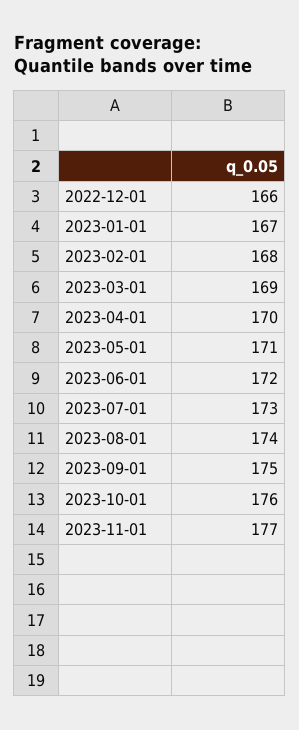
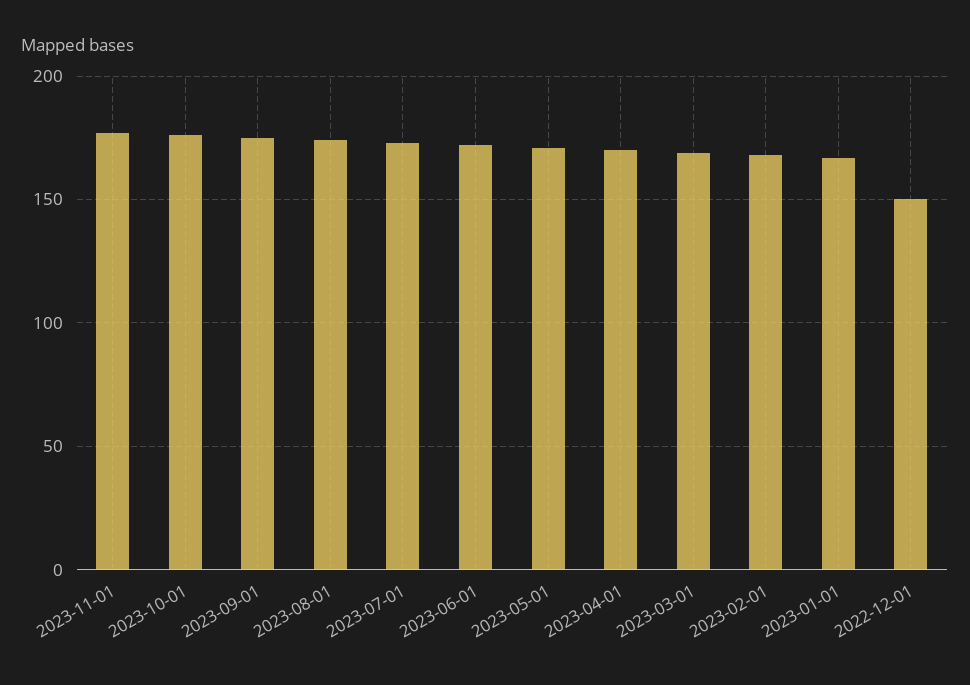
2022-12-01: 166 -> 150

